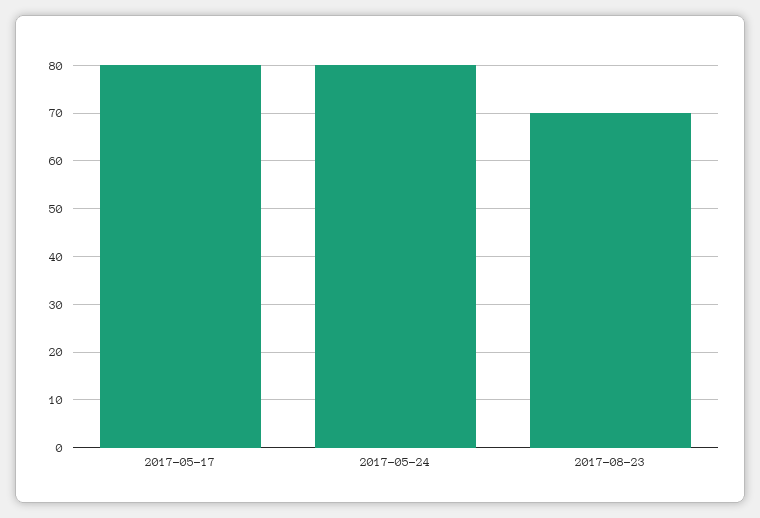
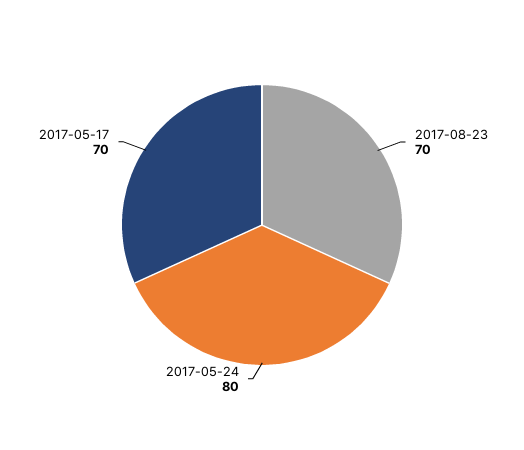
2017-05-17: 80 -> 70

